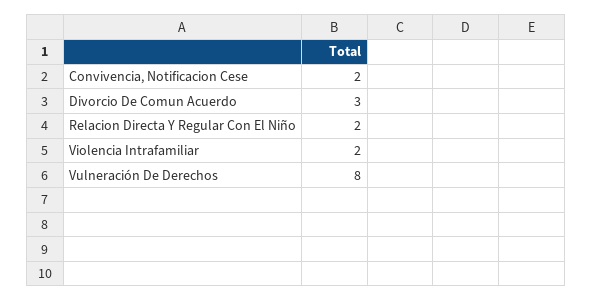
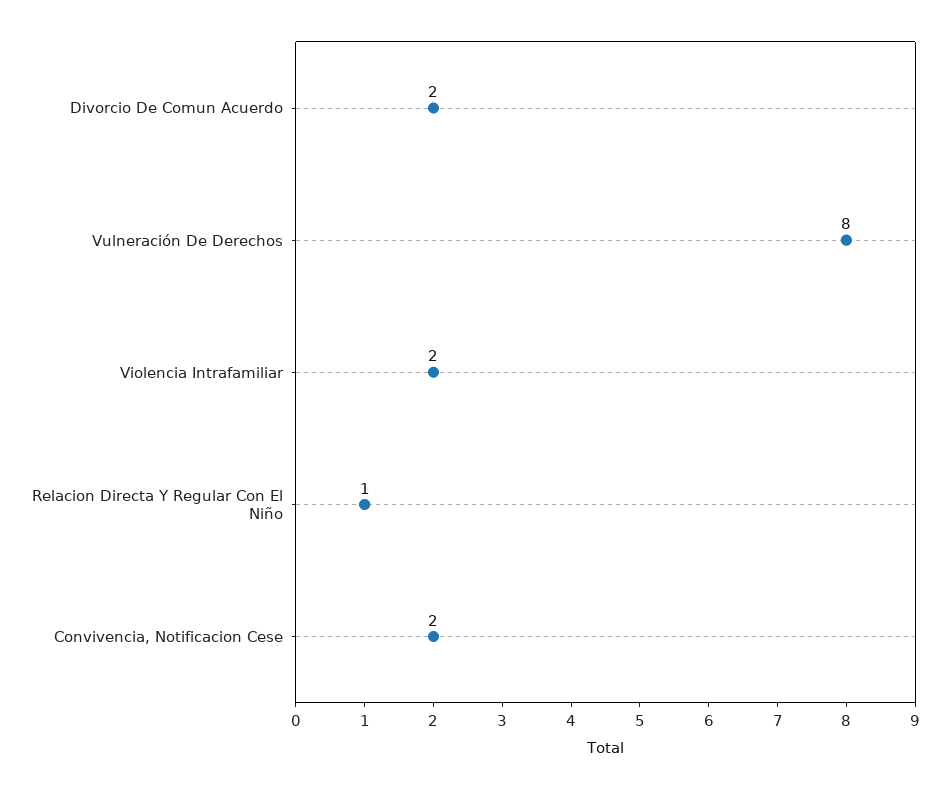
Divorcio De Comun Acuerdo: 3 -> 2
Relacion Directa Y Regular Con El Niño: 2 -> 1

